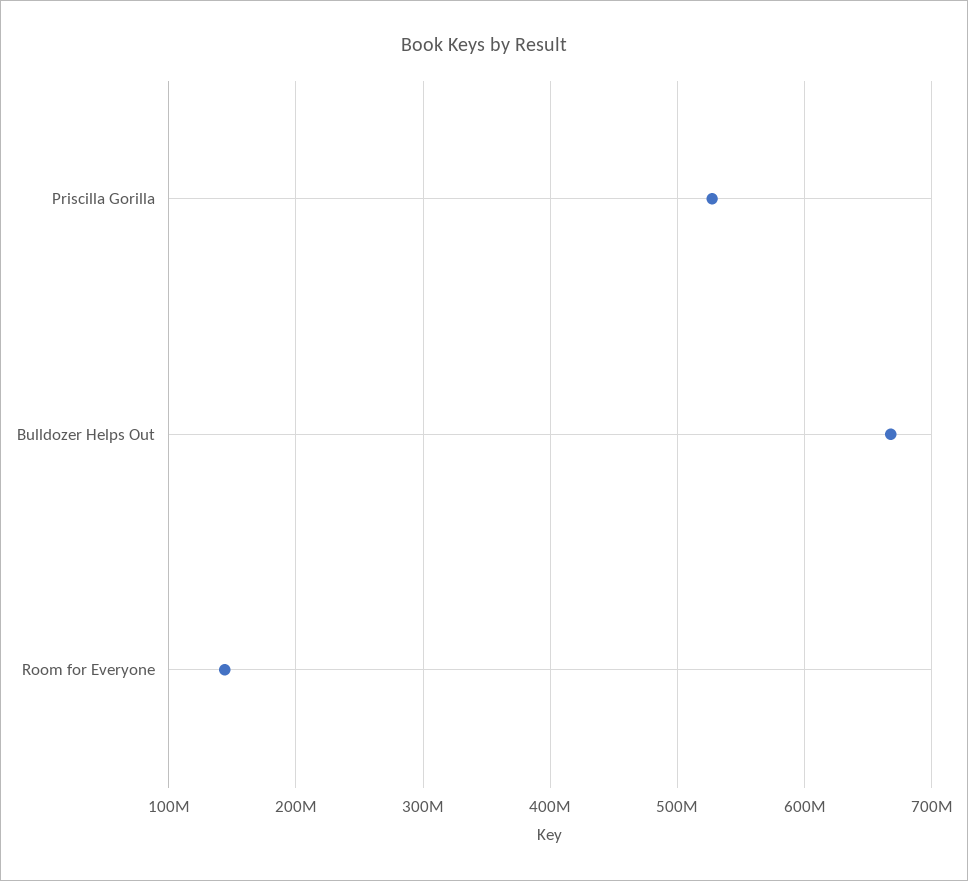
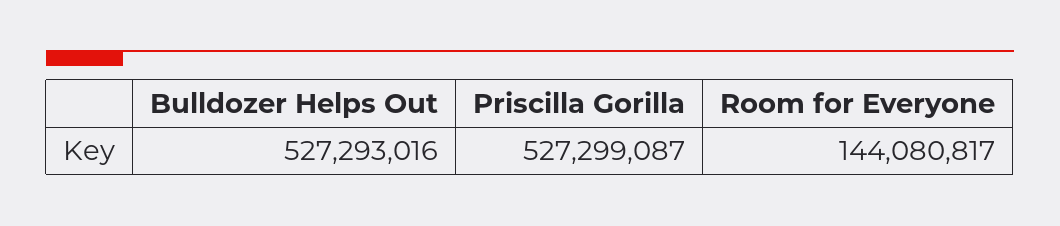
Bulldozer Helps Out: 670000000 -> 527293016

